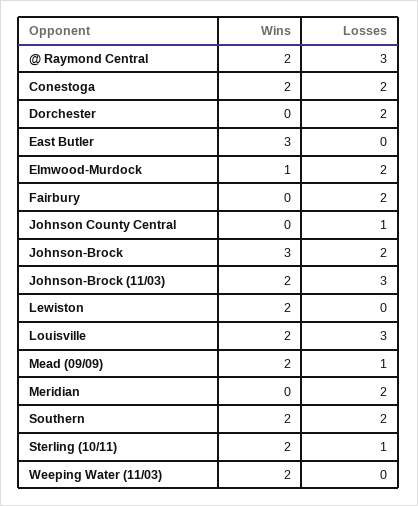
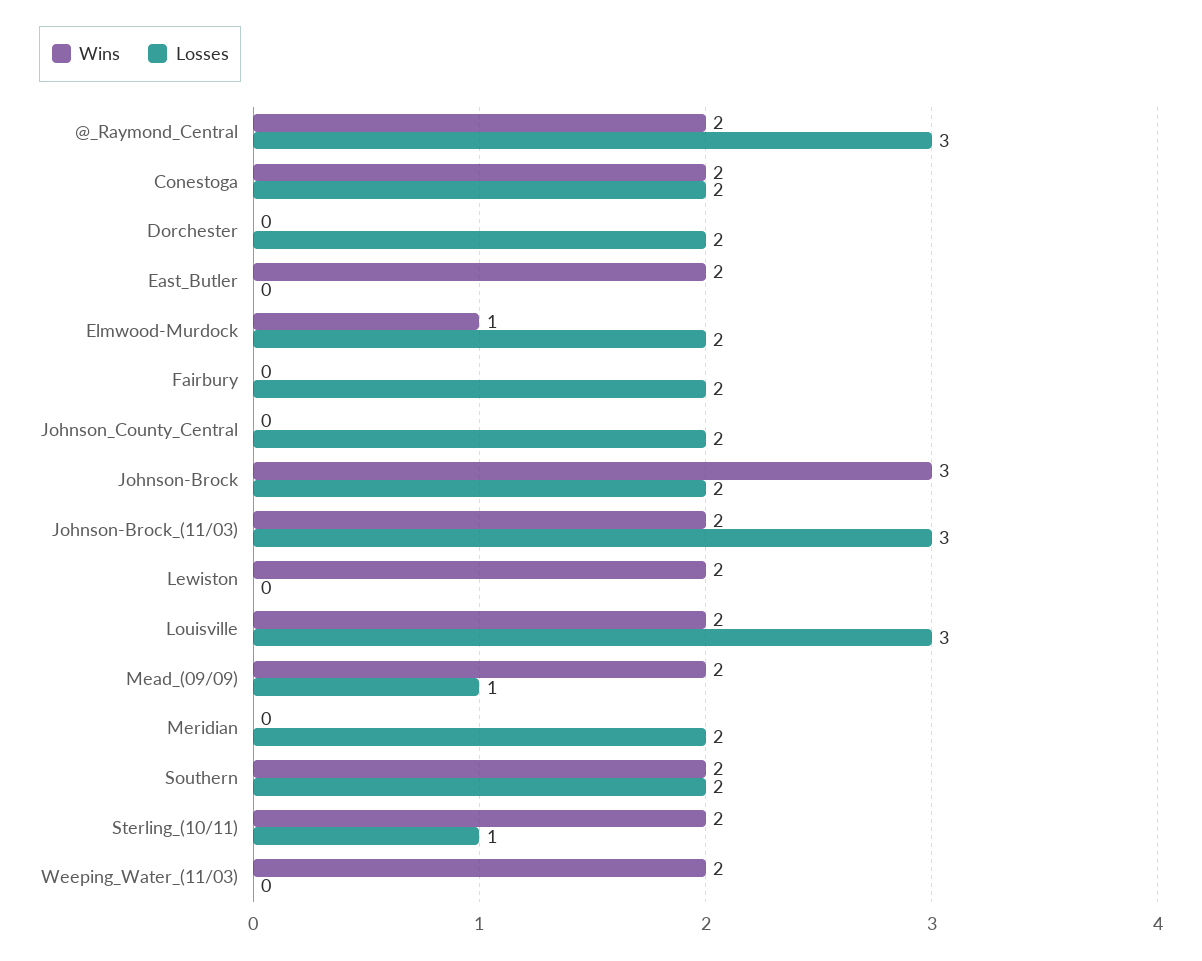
Wins, East Butler: 3 -> 2
Losses, Johnson County Central: 1 -> 2

